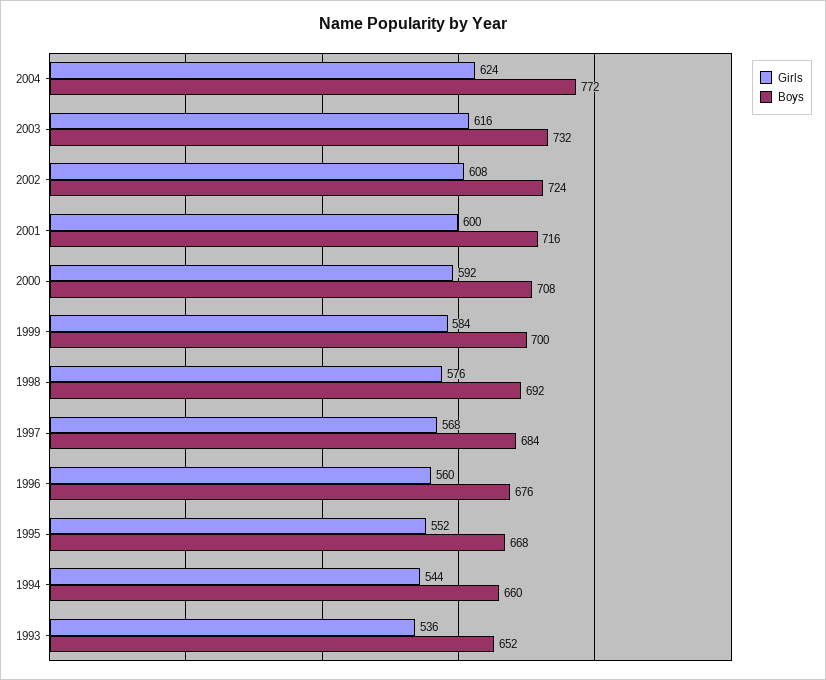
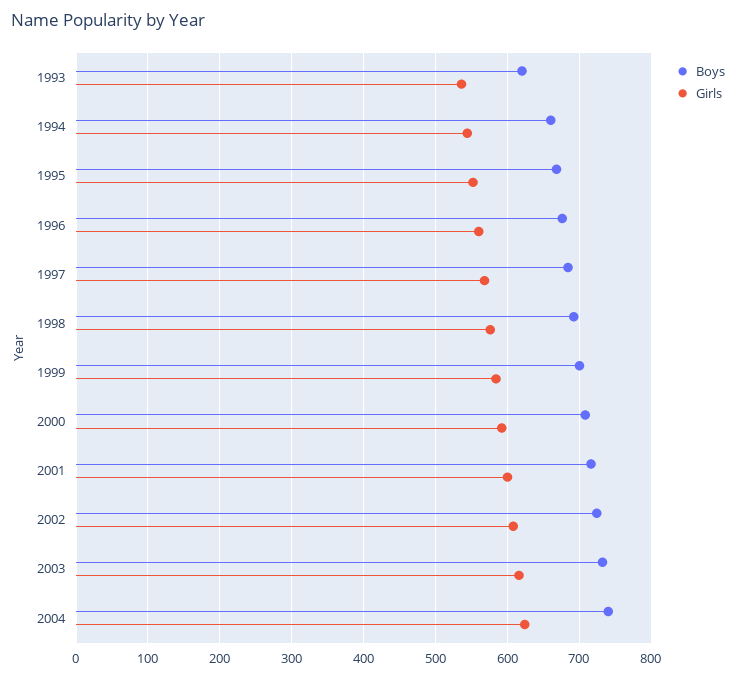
Boys, 2004: 772 -> 740
Boys, 1993: 652 -> 620

